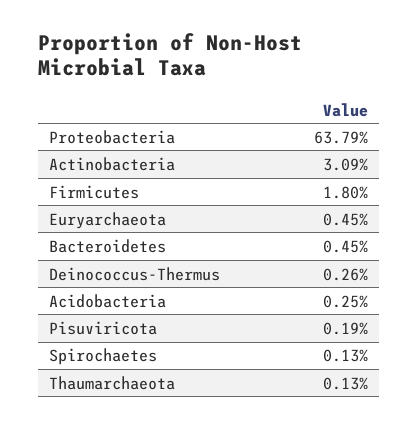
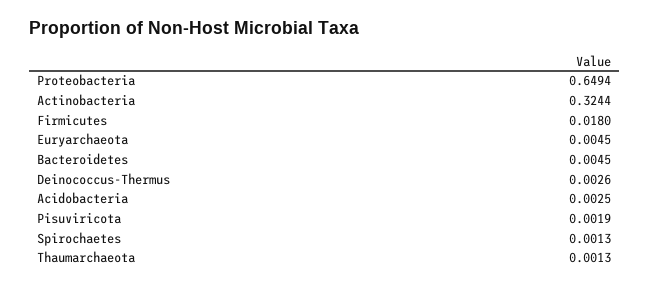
Proteobacteria: 0.6379 -> 0.6494
Actinobacteria: 0.0309 -> 0.3244

